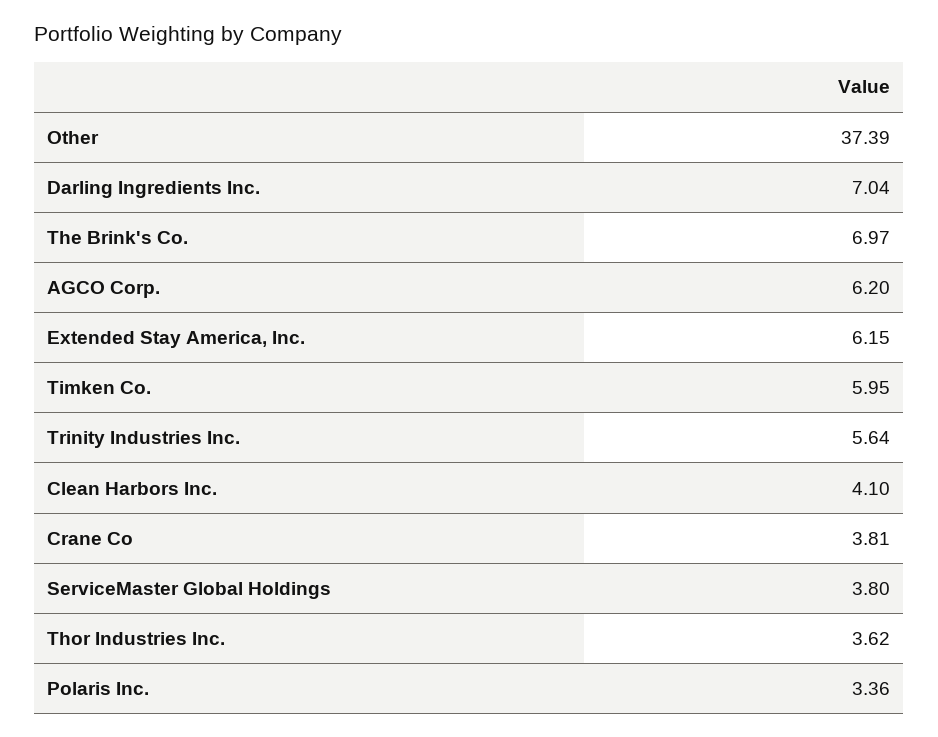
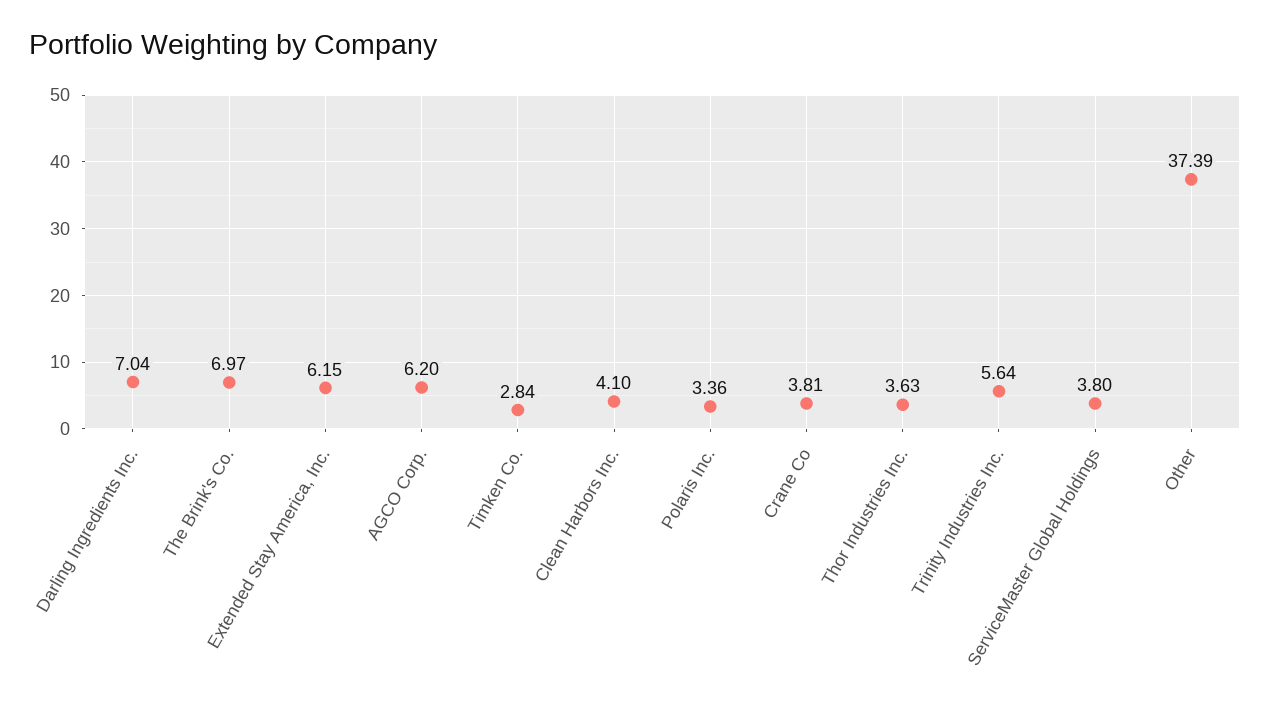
Timken Co.: 5.95 -> 2.84
Thor Industries Inc.: 3.62 -> 3.63

